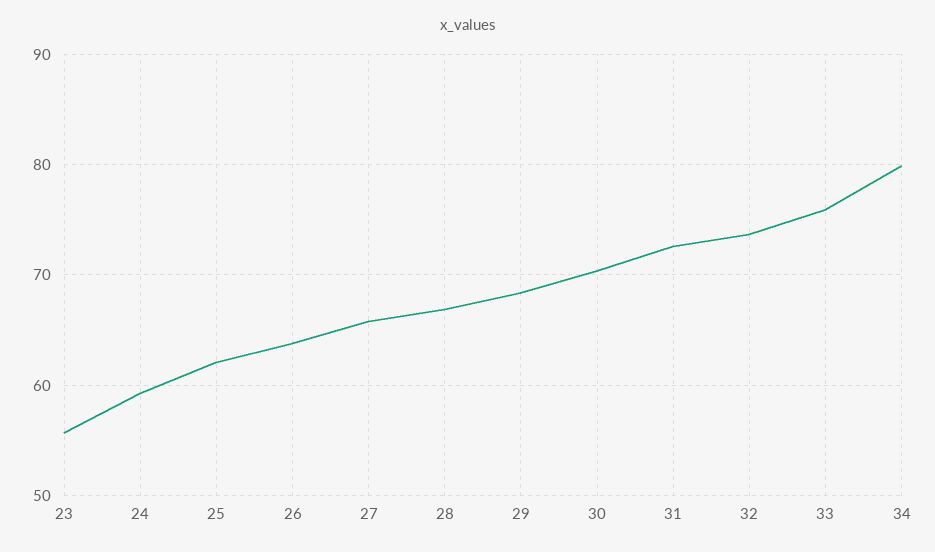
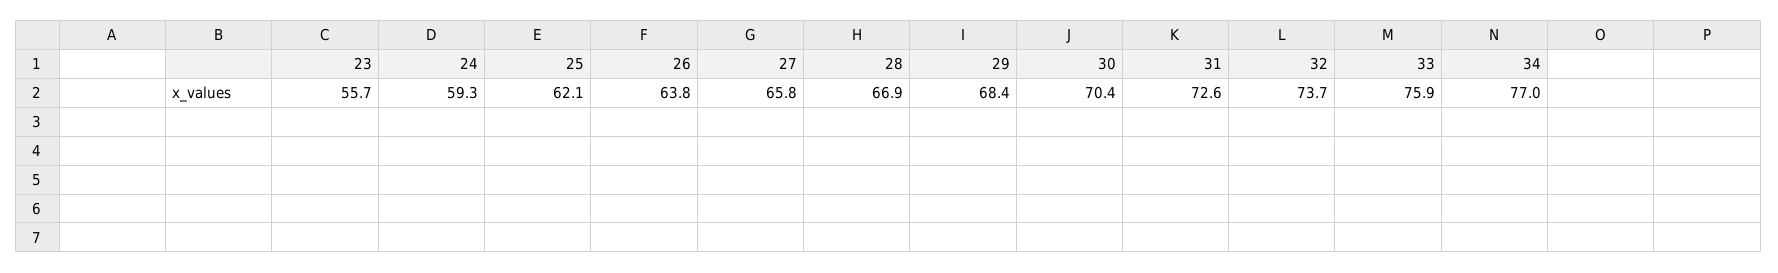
34: 80 -> 77

